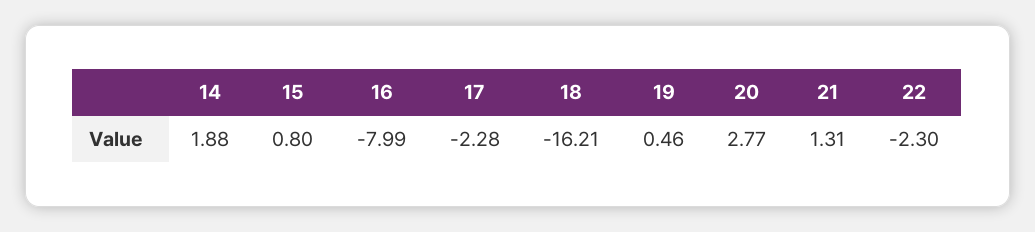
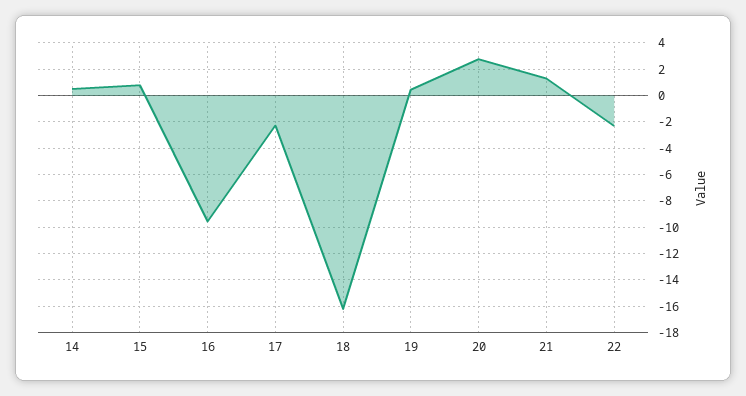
14: 1.88 -> 0.5
16: -7.99 -> -9.5

